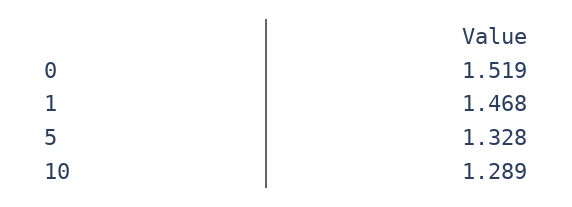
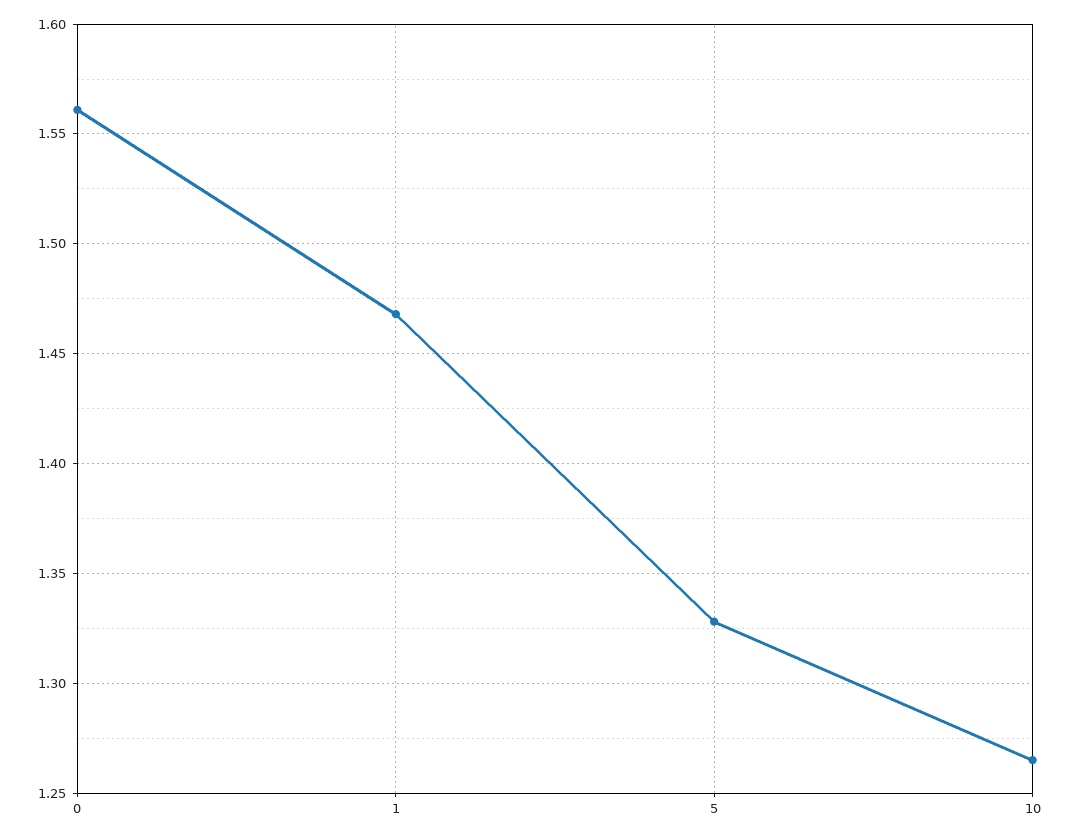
0: 1.519 -> 1.56
10: 1.289 -> 1.265

